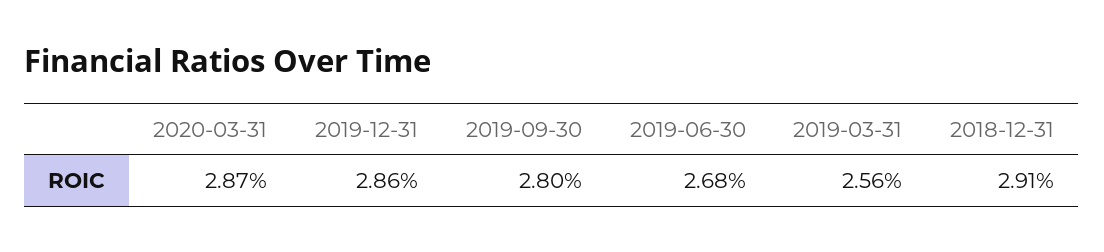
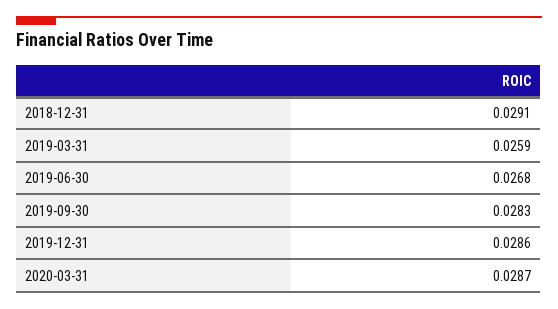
2019-09-30: 0.028 -> 0.0283
2019-03-31: 0.0256 -> 0.0259

